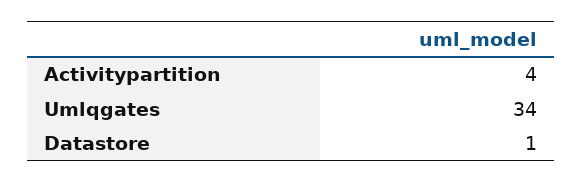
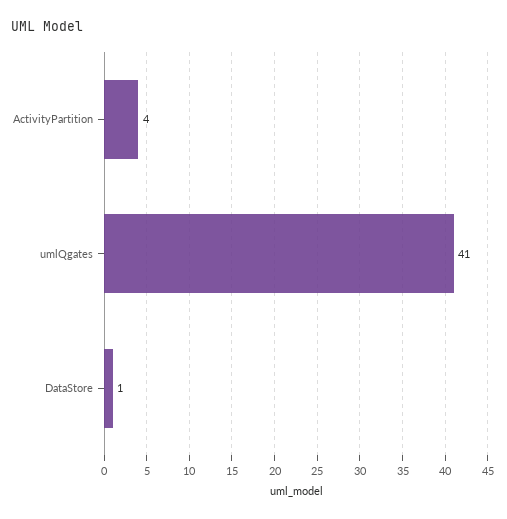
Umlqgates: 34 -> 41

